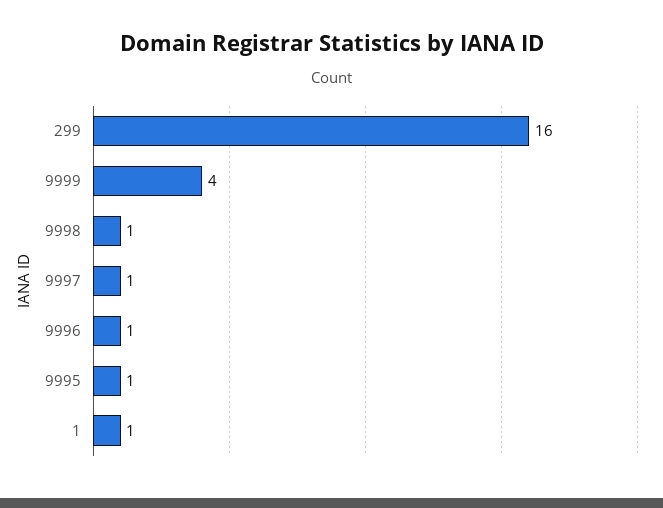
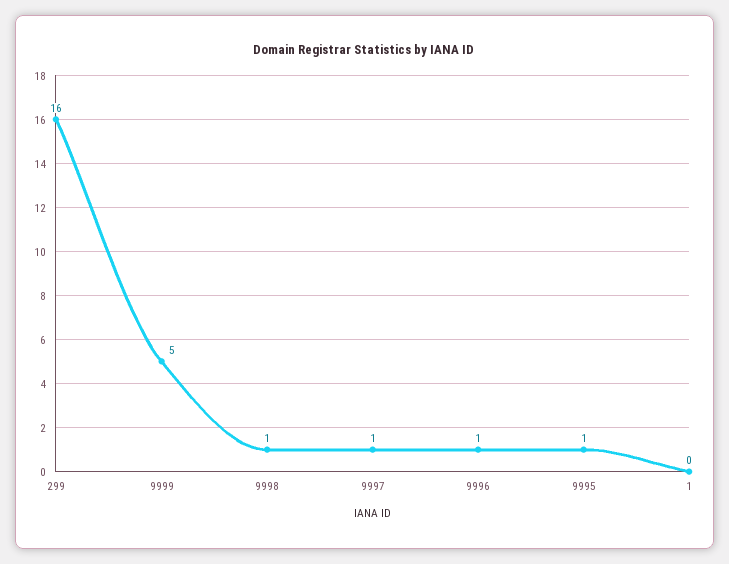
9999: 4 -> 5
1: 1 -> 0

